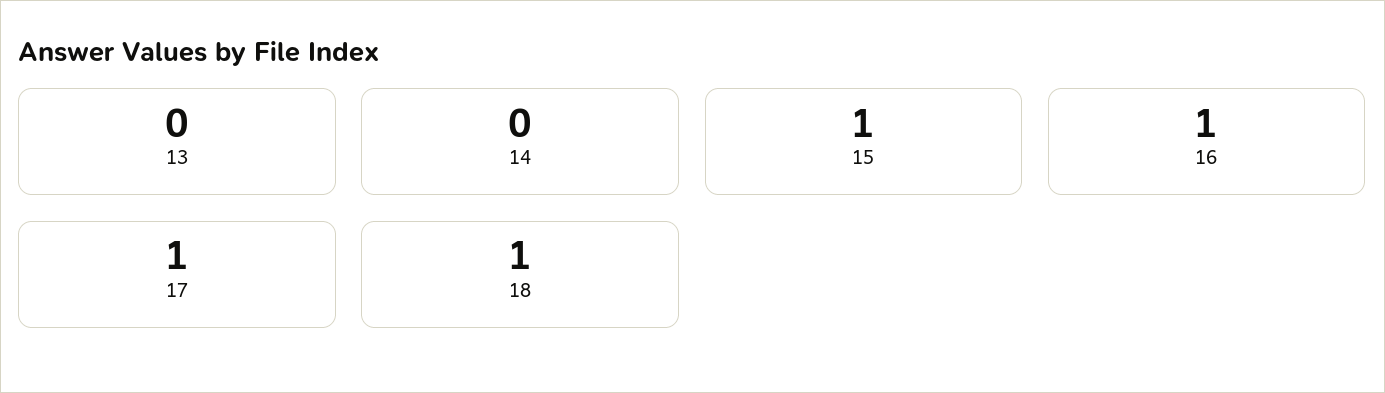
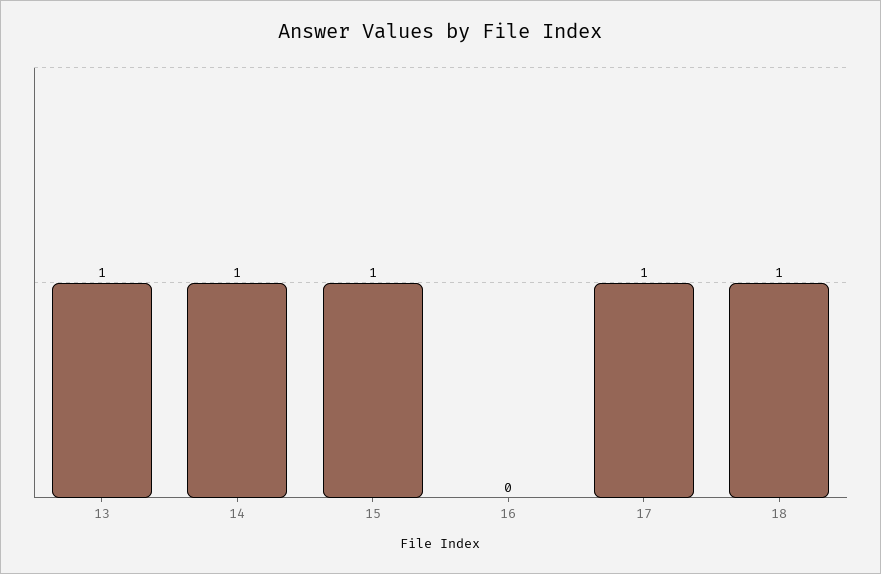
13: 0 -> 1
14: 0 -> 1
16: 1 -> 0

